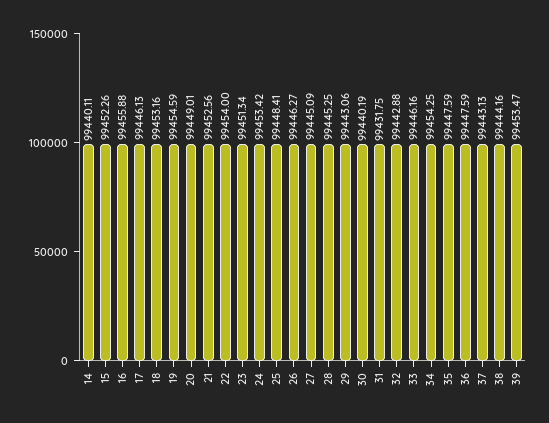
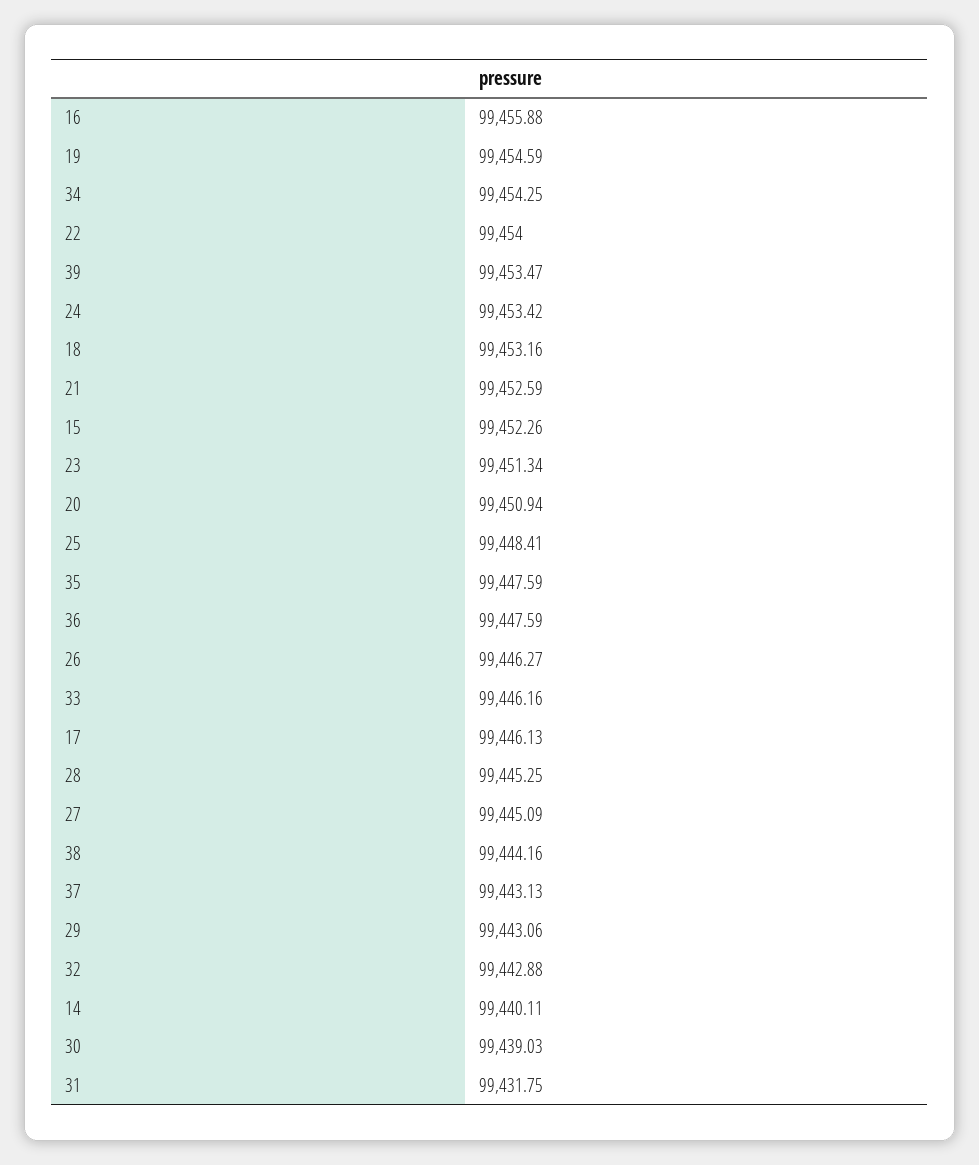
20: 99449.01 -> 99450.94
21: 99452.56 -> 99452.59
30: 99440.19 -> 99439.03

